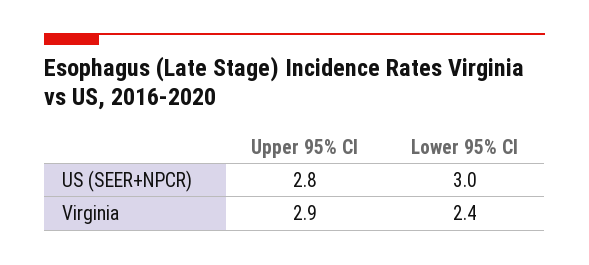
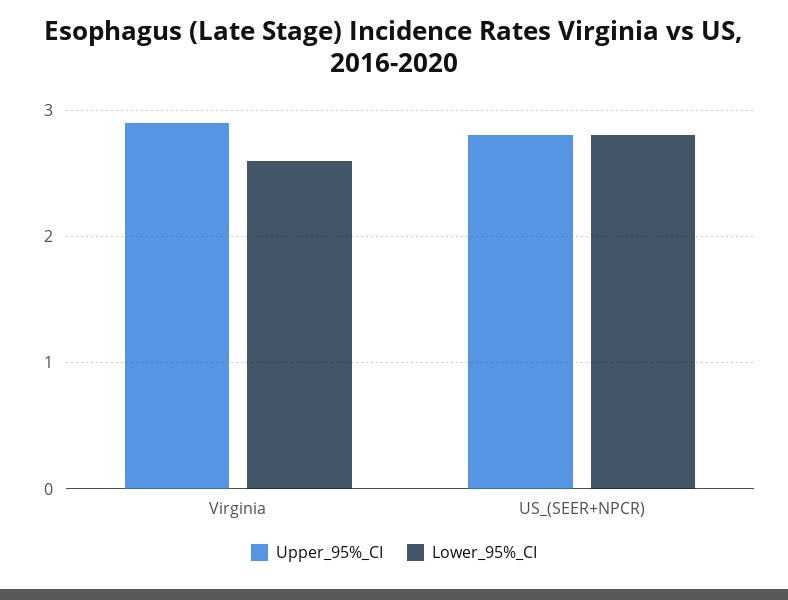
Lower 95% CI, US (SEER+NPCR): 3 -> 2.8
Lower 95% CI, Virginia: 2.4 -> 2.6

